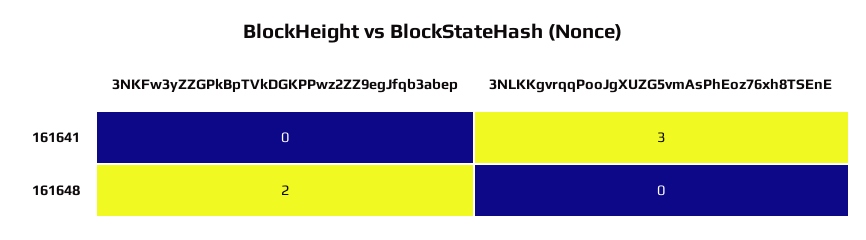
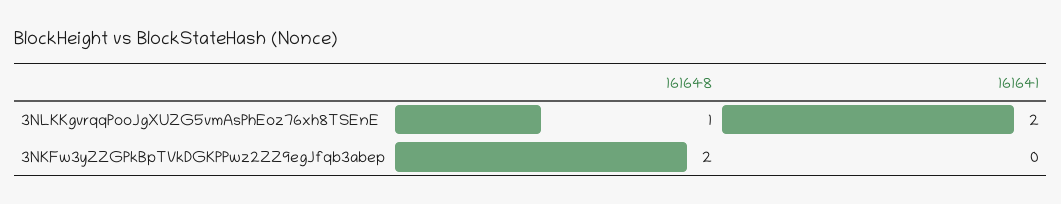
3NLKKgvrqqPooJgXUZG5vmAsPhEoz76xh8TSEnE, 161641: 3 -> 2
3NLKKgvrqqPooJgXUZG5vmAsPhEoz76xh8TSEnE, 161648: 0 -> 1

